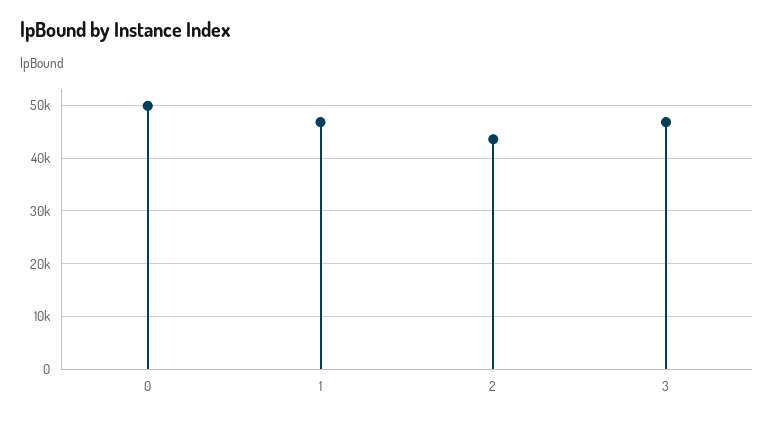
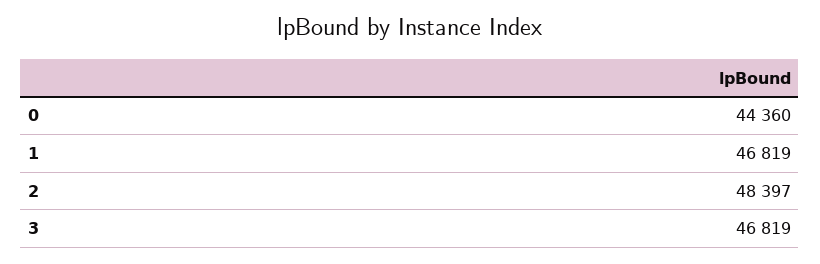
0: 50000 -> 44360
2: 44000 -> 48397

